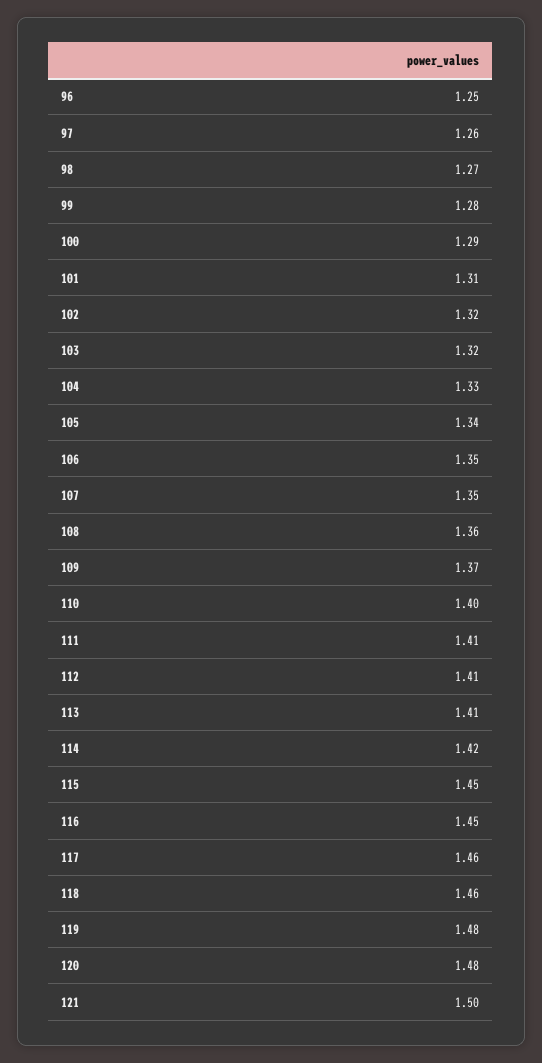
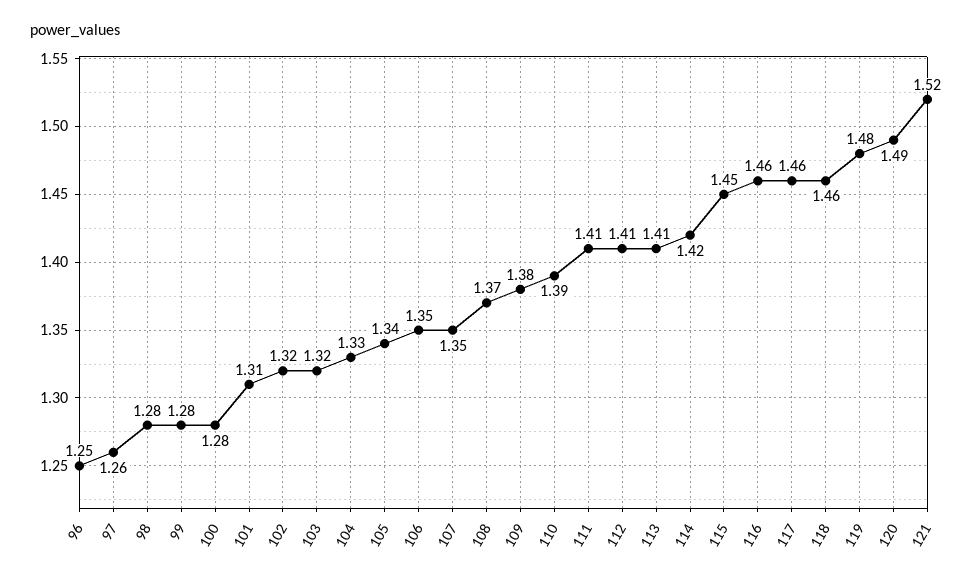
98: 1.27 -> 1.28
100: 1.29 -> 1.28
108: 1.36 -> 1.37
109: 1.37 -> 1.38
110: 1.4 -> 1.39
116: 1.45 -> 1.46
120: 1.48 -> 1.49
121: 1.5 -> 1.52

